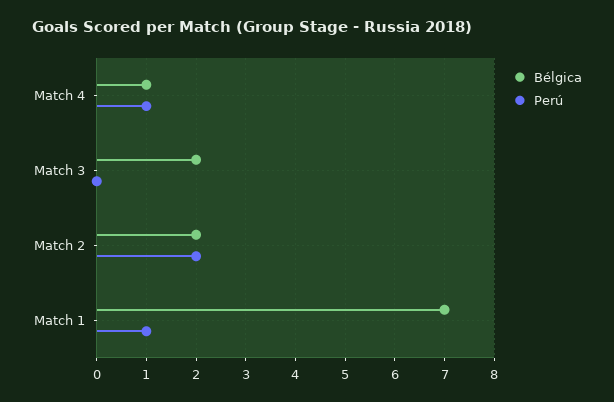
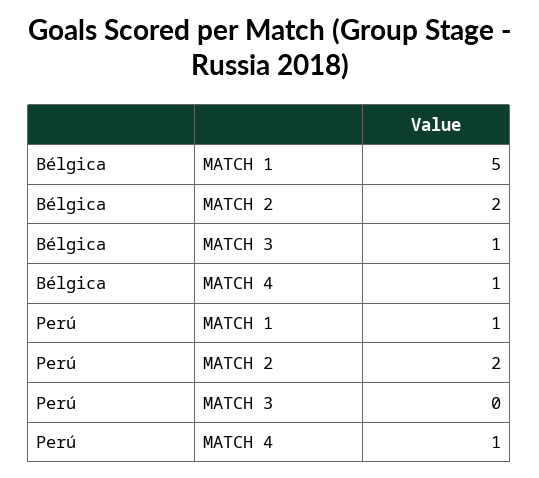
Bélgica, Match 3: 2 -> 1
Bélgica, Match 1: 7 -> 5

